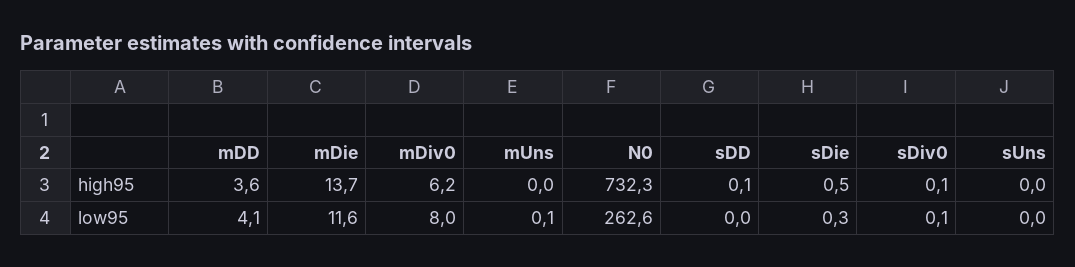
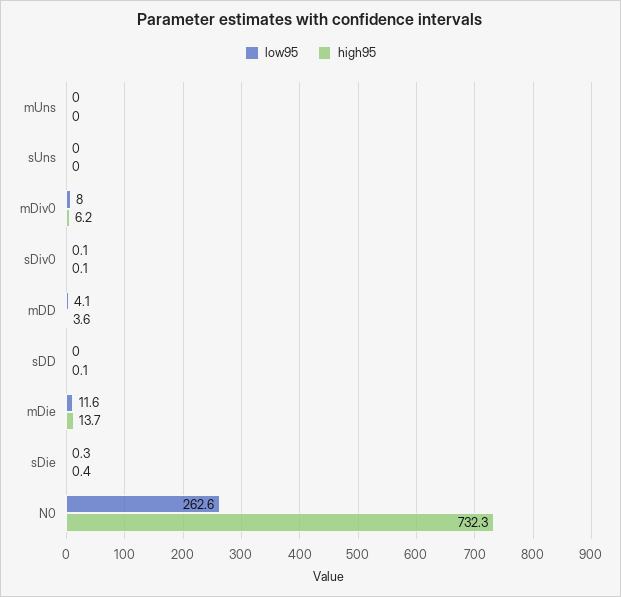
high95, sDie: 0.5 -> 0.4
low95, mUns: 0.1 -> 0

